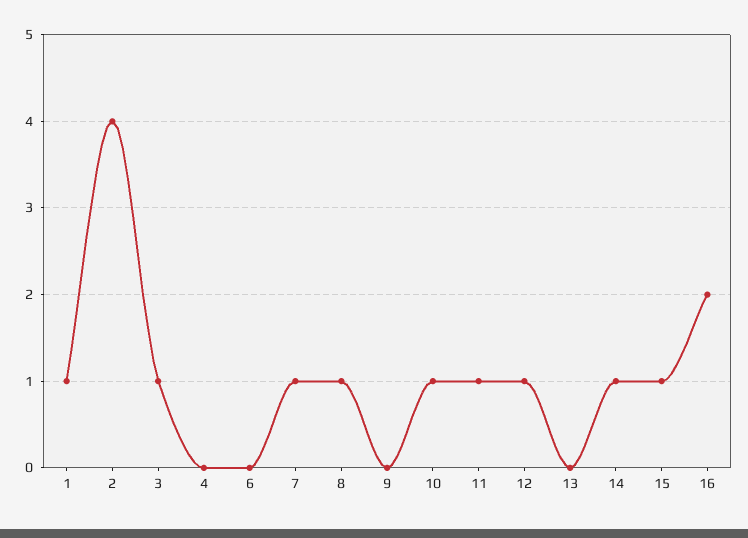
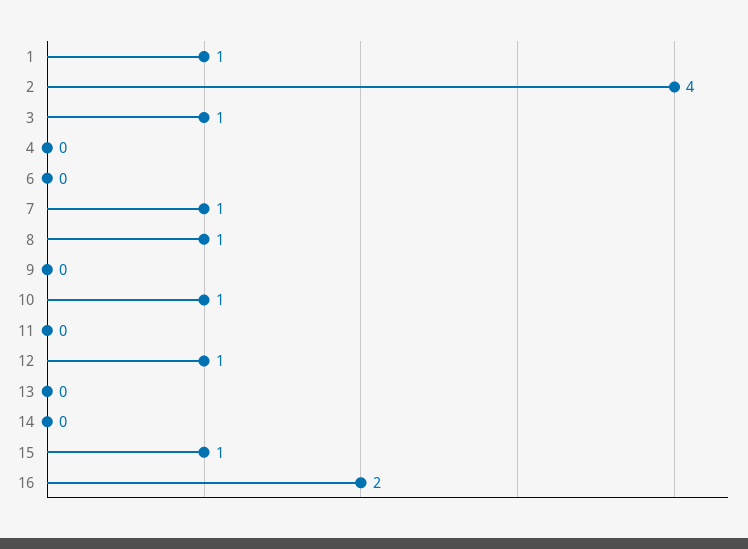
11: 1 -> 0
14: 1 -> 0

